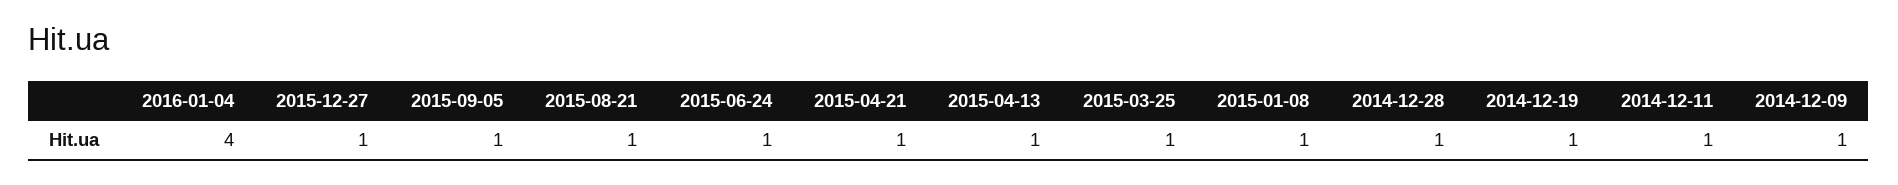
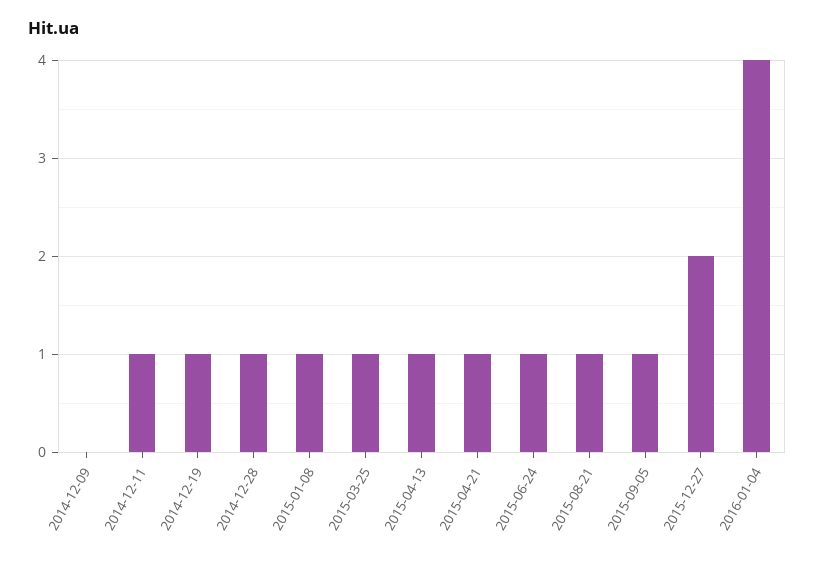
2015-12-27: 1 -> 2
2014-12-09: 1 -> 0

